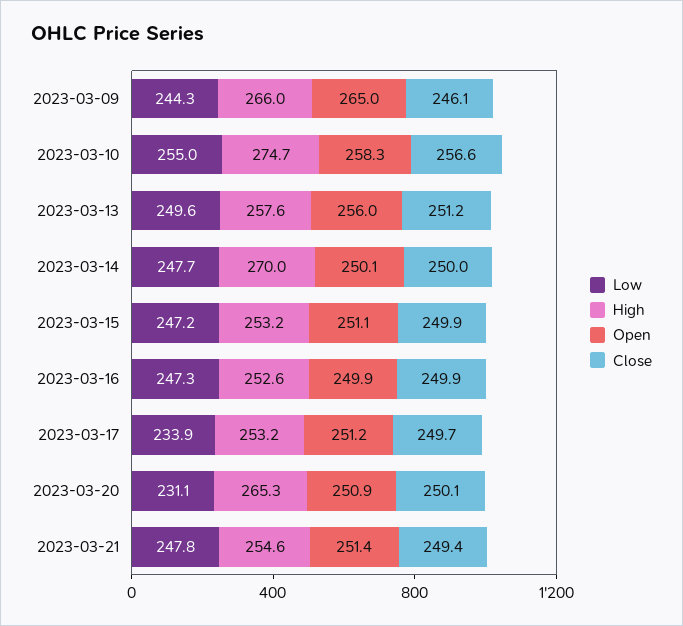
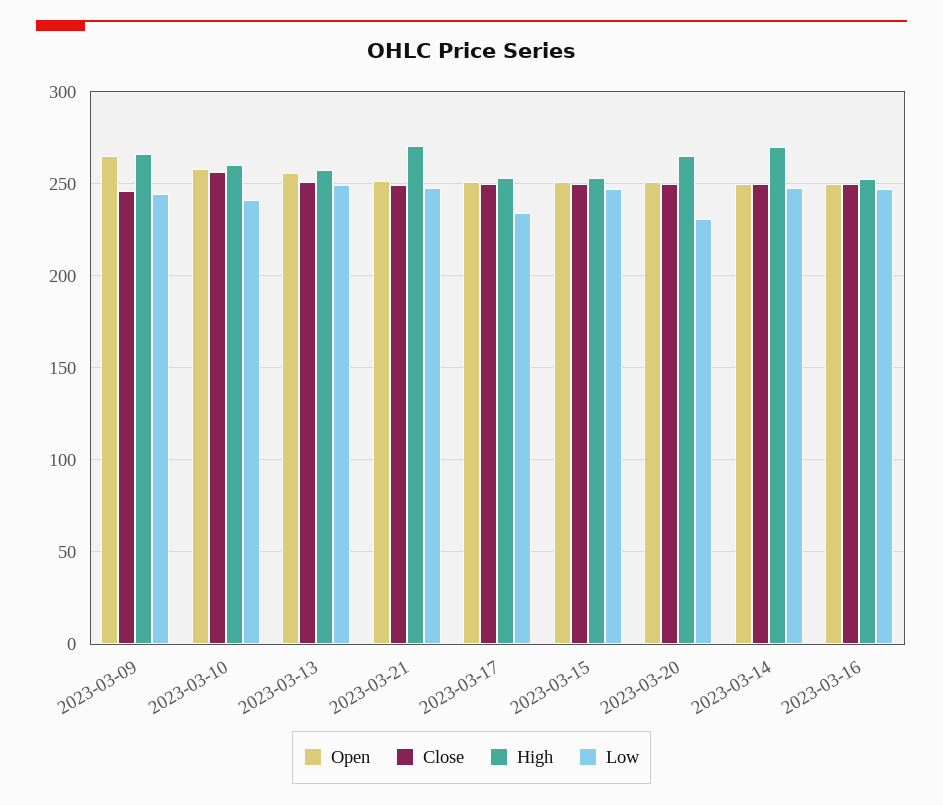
Low, 2023-03-10: 255 -> 240
High, 2023-03-10: 274.7 -> 260
High, 2023-03-21: 254.6 -> 270

